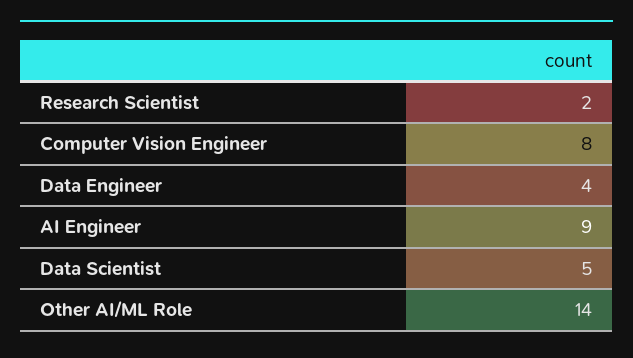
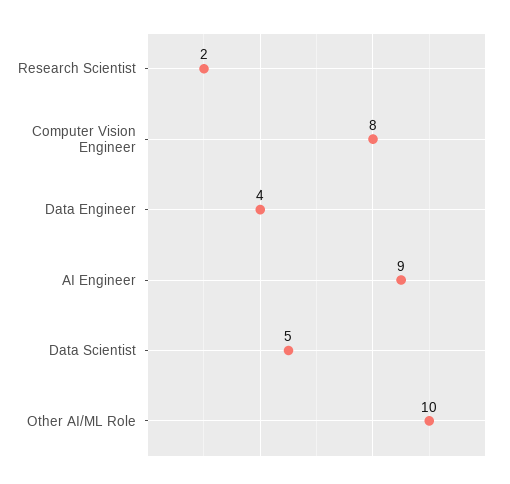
Other AI/ML Role: 14 -> 10

